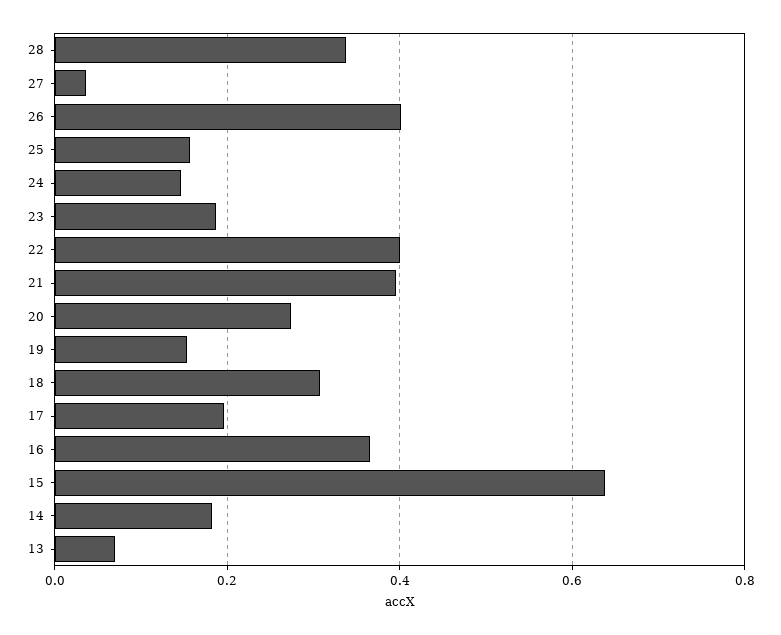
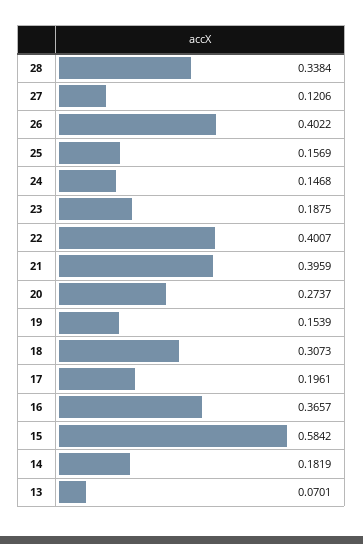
27: 0.04 -> 0.1206
15: 0.64 -> 0.5842

